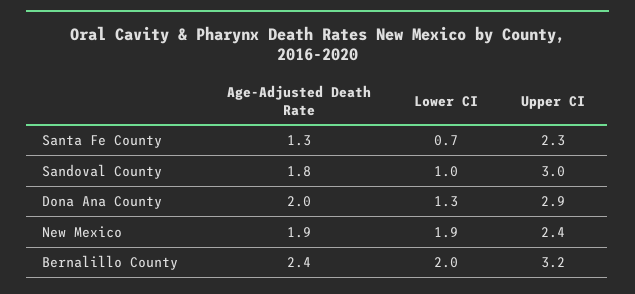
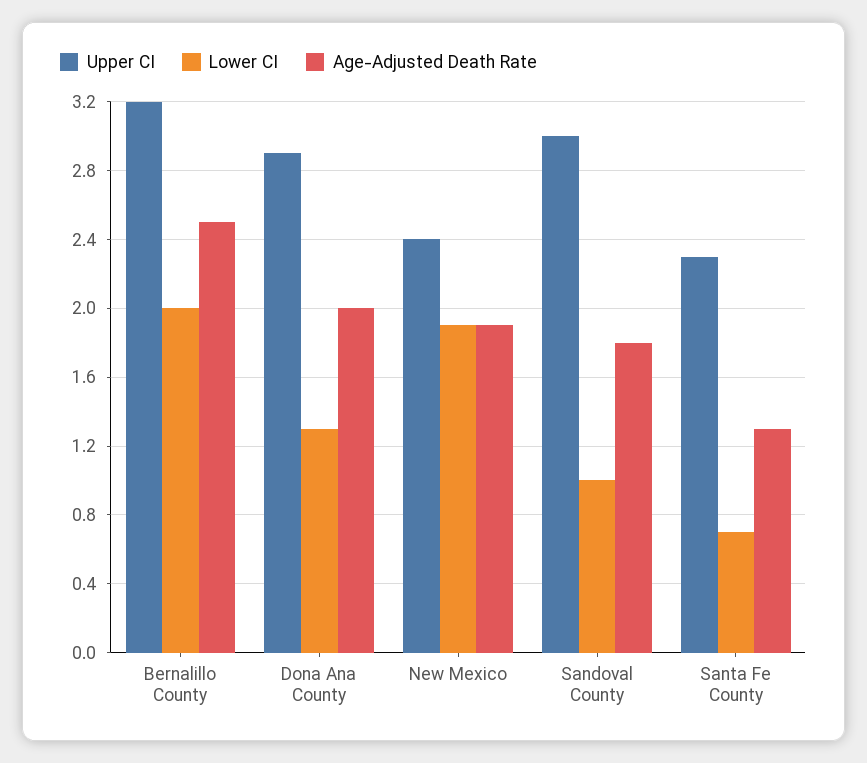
Age-Adjusted Death Rate, Bernalillo County: 2.4 -> 2.5

